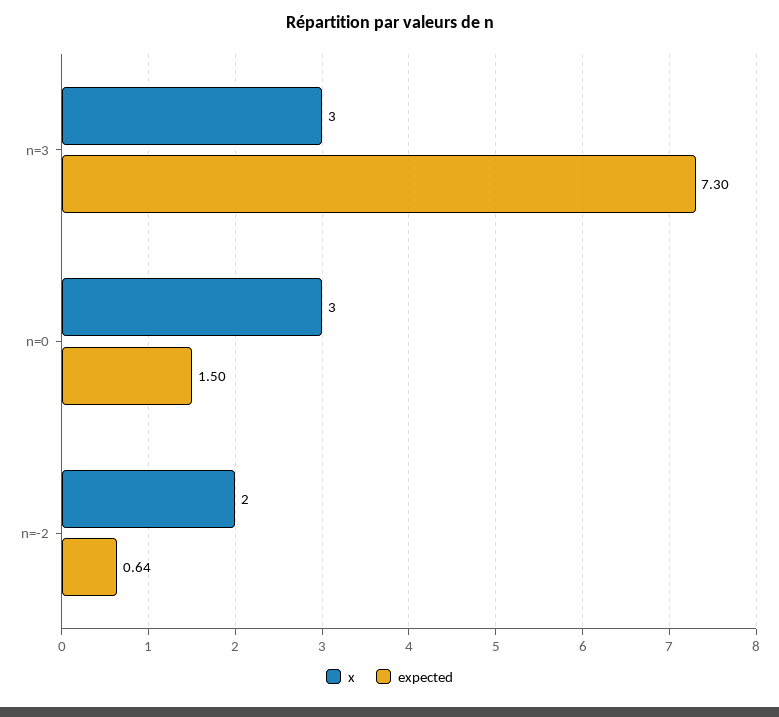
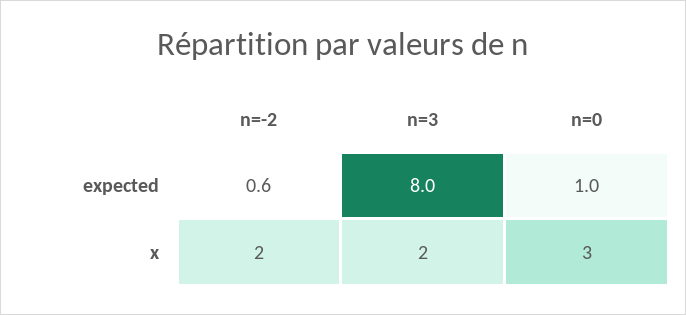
x, n=3: 3 -> 2
expected, n=3: 7.3 -> 8
expected, n=0: 1.5 -> 1

